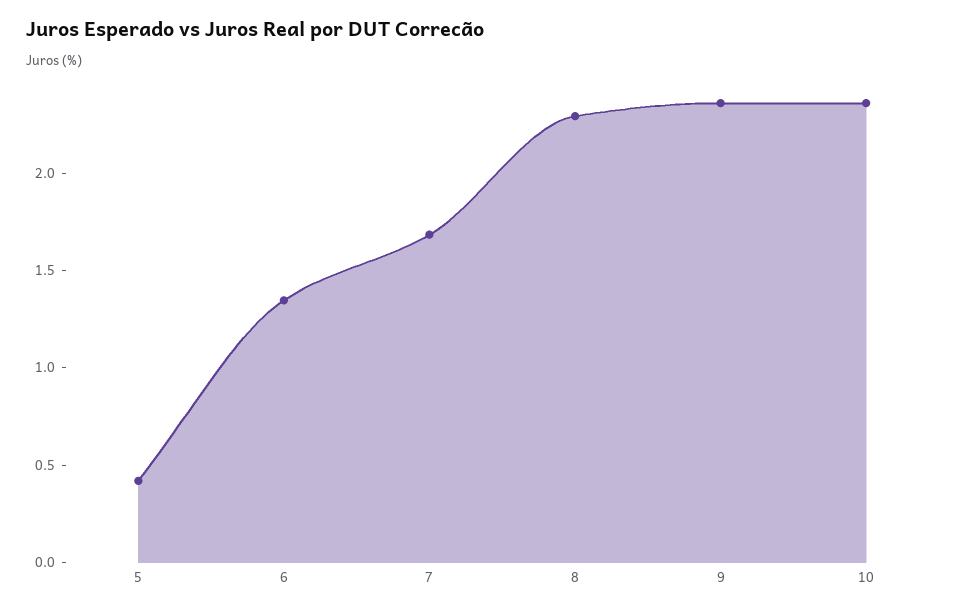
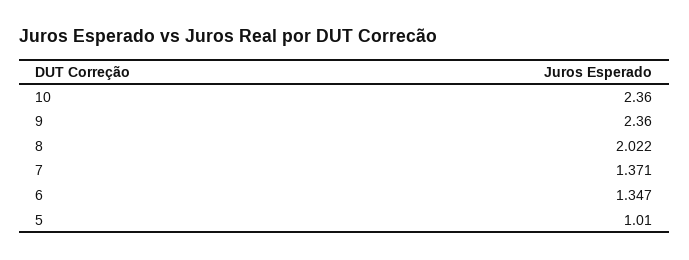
5: 0.4 -> 1.01
7: 1.7 -> 1.371
8: 2.3 -> 2.022

